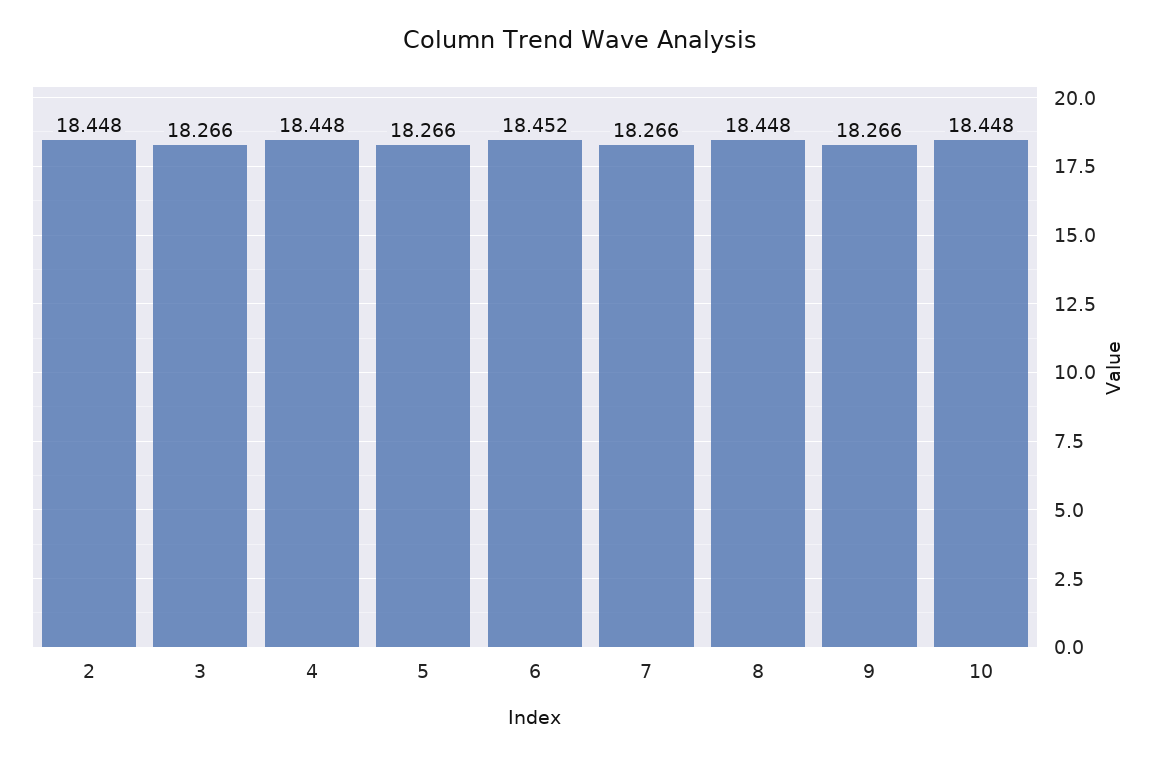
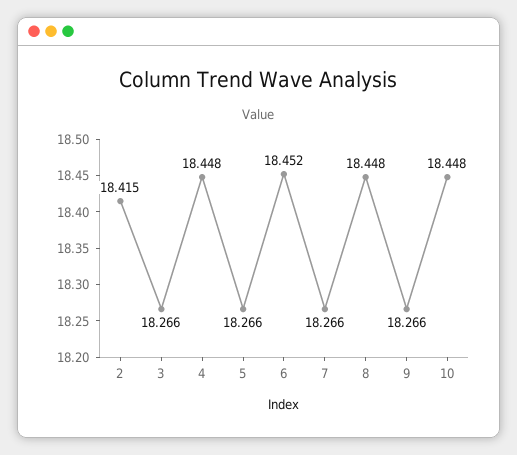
2: 18.448 -> 18.415

